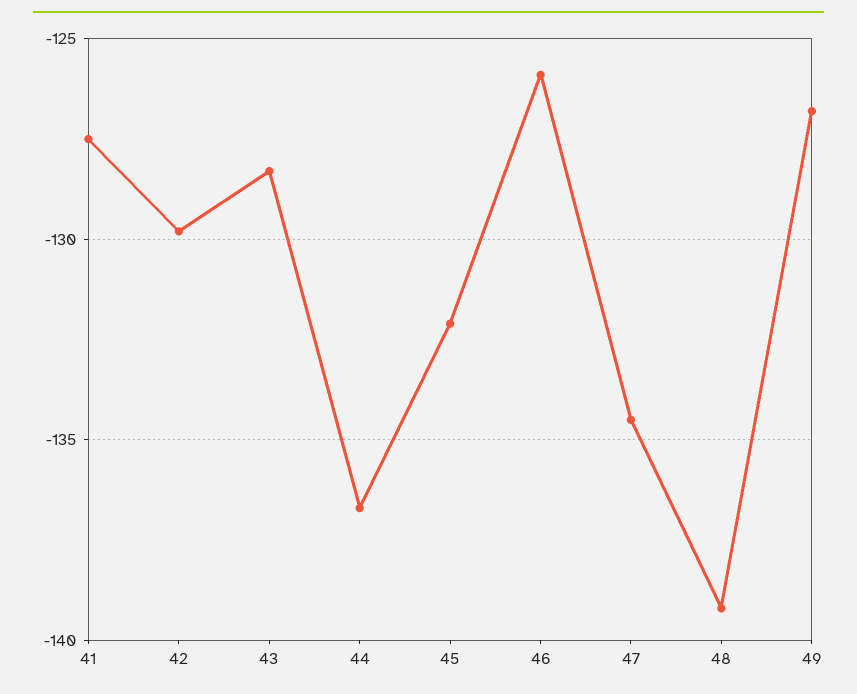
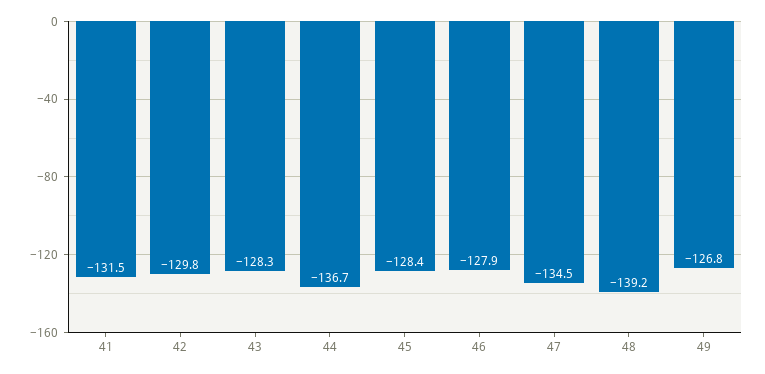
41: -127.5 -> -131.5
45: -132 -> -128.4
46: -126 -> -127.9

